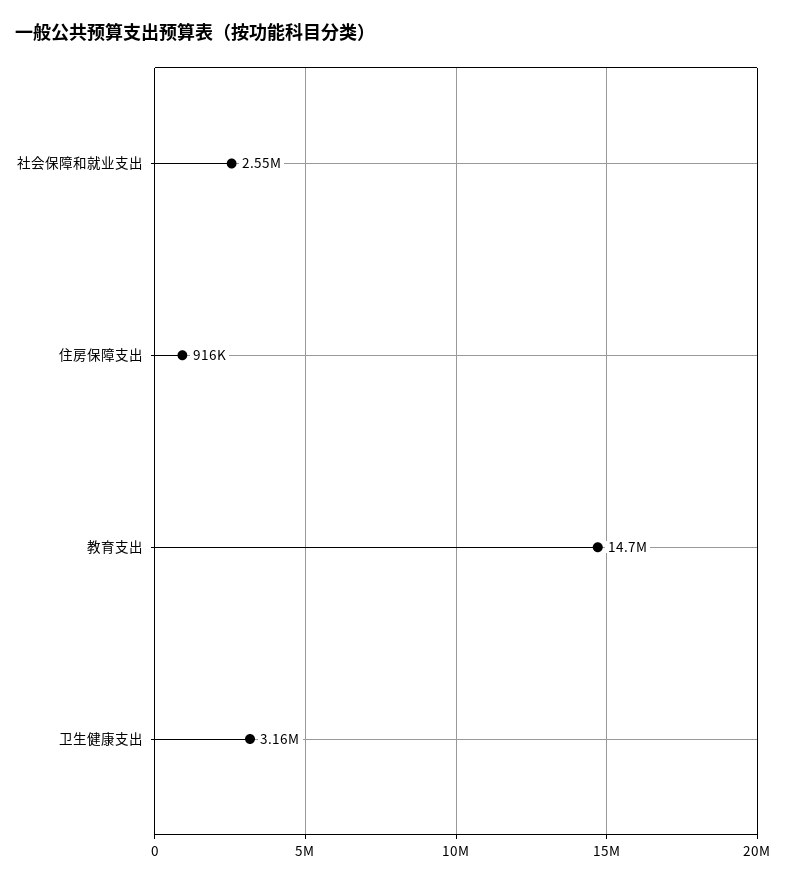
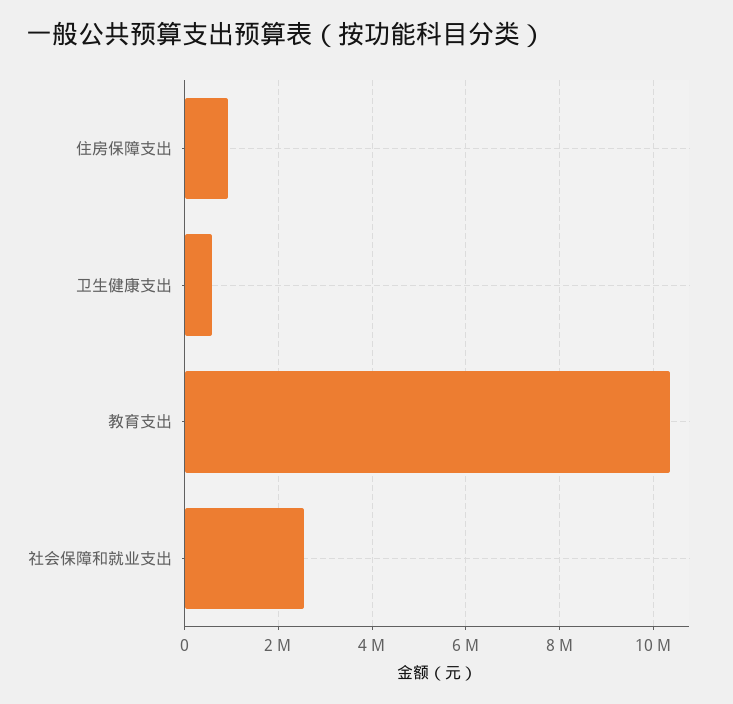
教育支出: 14700000 -> 10400000
卫生健康支出: 3160000 -> 600000

